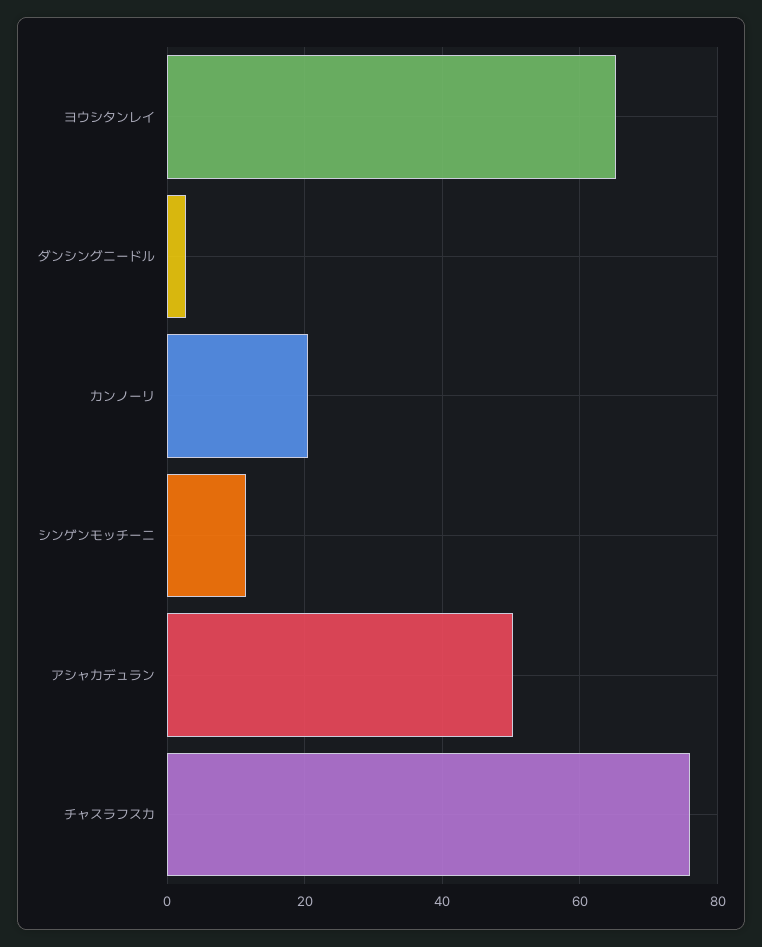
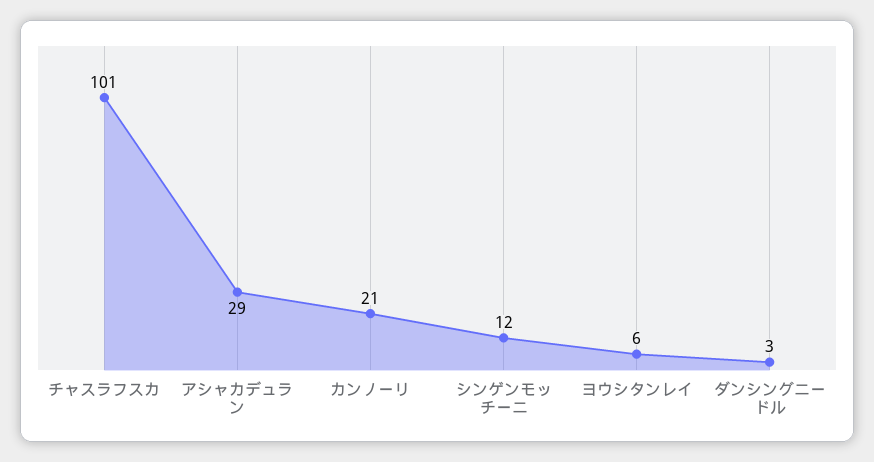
ヨウシタンレイ: 66 -> 6
アシャカデュラン: 50 -> 29
チャスラフスカ: 76 -> 101

